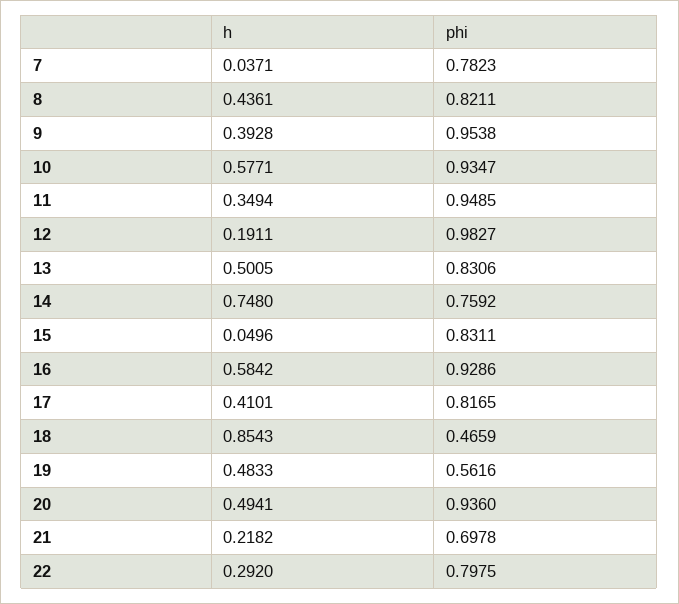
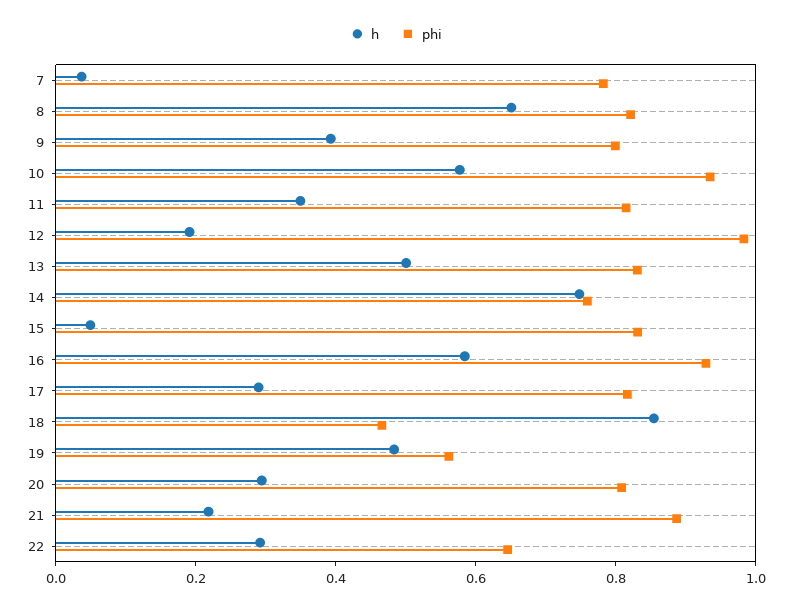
h, 8: 0.4361 -> 0.65
phi, 9: 0.9538 -> 0.8
phi, 11: 0.9485 -> 0.8
h, 17: 0.4101 -> 0.3
h, 20: 0.4941 -> 0.3
phi, 20: 0.936 -> 0.8
phi, 21: 0.6978 -> 0.9
phi, 22: 0.7975 -> 0.65

